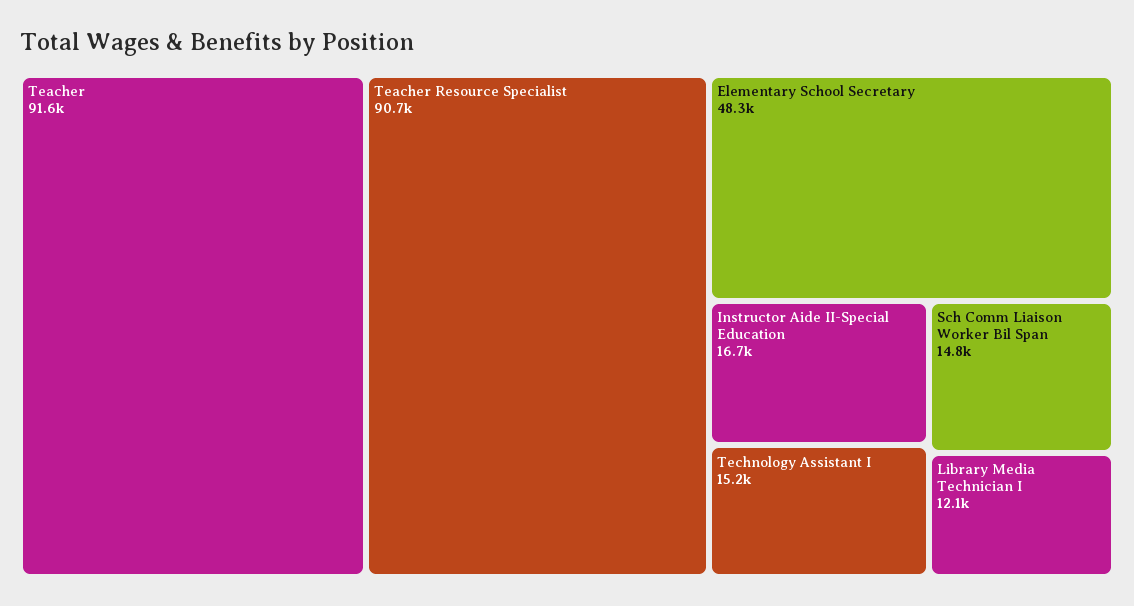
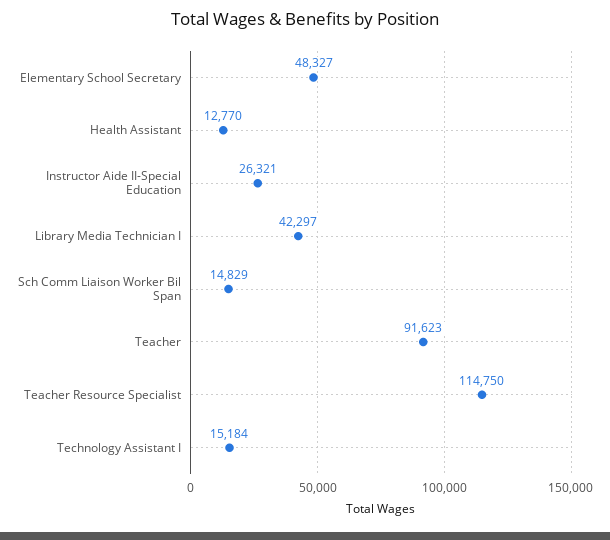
Teacher Resource Specialist: 90700 -> 114750
Instructor Aide II-Special Education: 16700 -> 26321
Library Media Technician I: 12100 -> 42297
Health Assistant: none -> 12770

